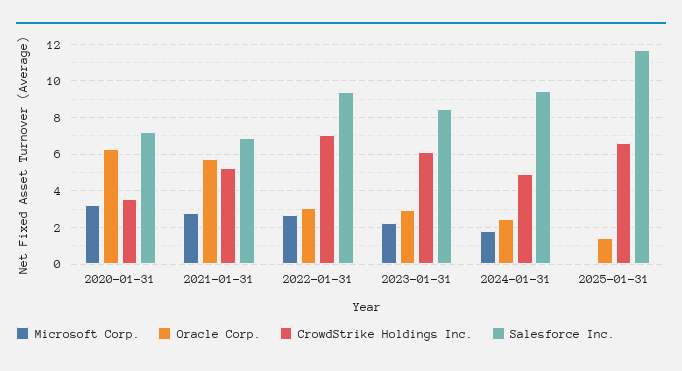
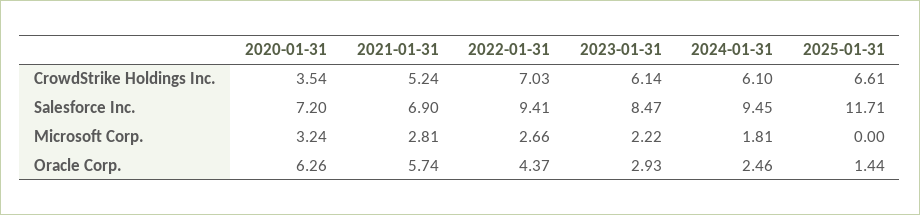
Oracle Corp., 2022-01-31: 3 -> 4.37
CrowdStrike Holdings Inc., 2024-01-31: 5 -> 6.1

